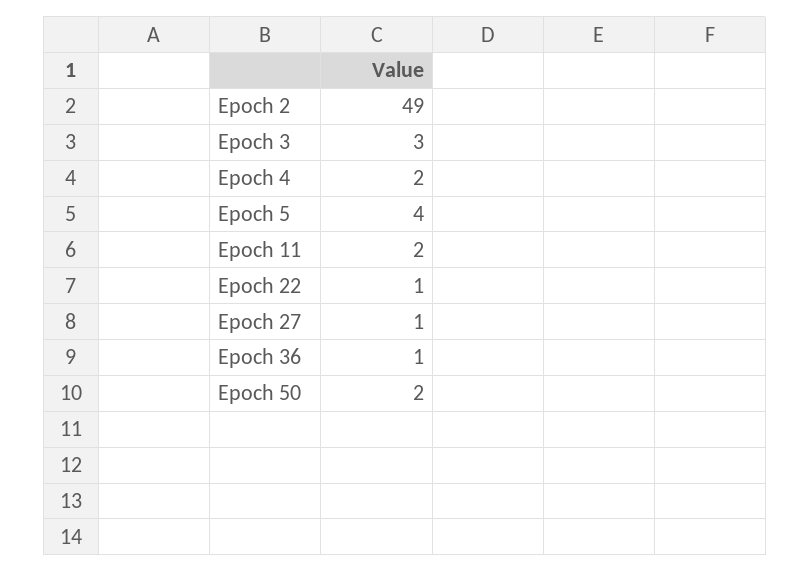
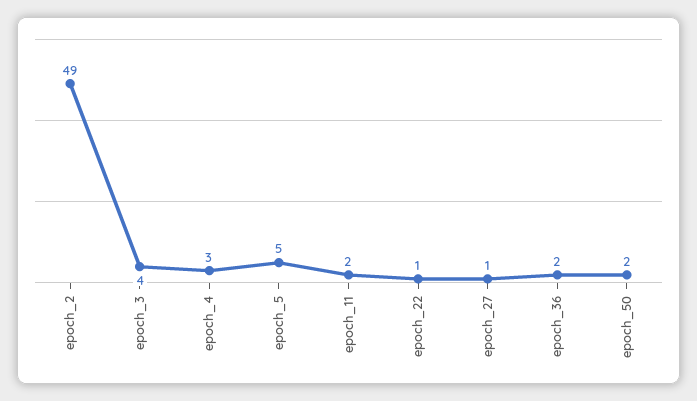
Epoch 3: 3 -> 4
Epoch 4: 2 -> 3
Epoch 5: 4 -> 5
Epoch 36: 1 -> 2

